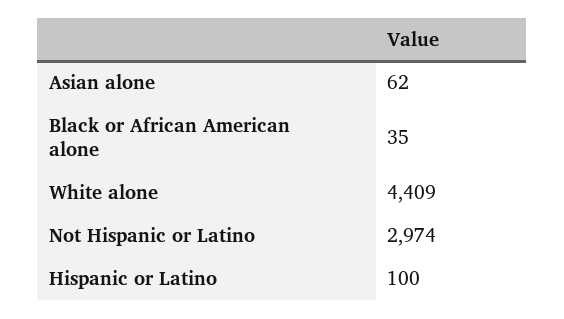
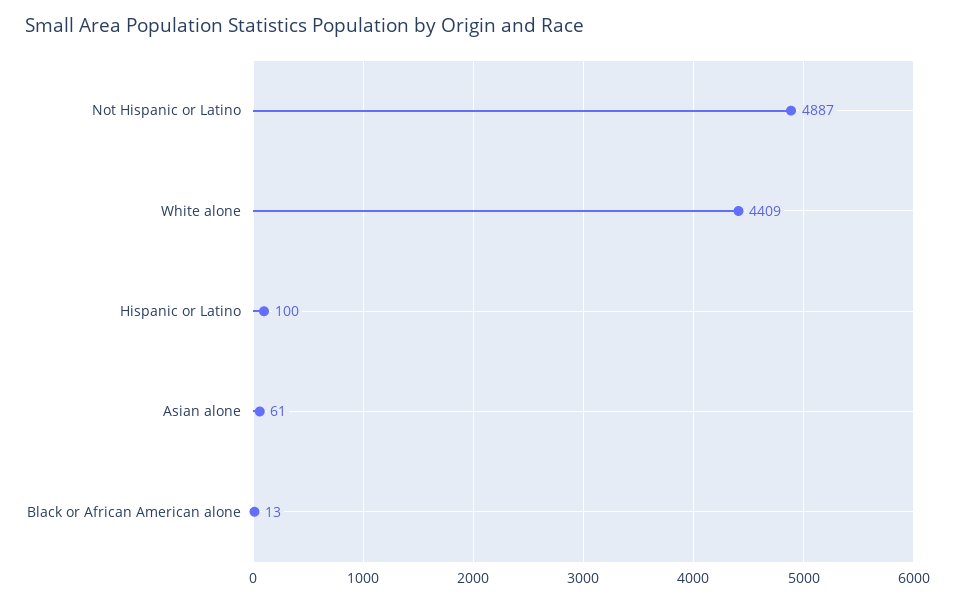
Asian alone: 62 -> 61
Black or African American alone: 35 -> 13
Not Hispanic or Latino: 2974 -> 4887

